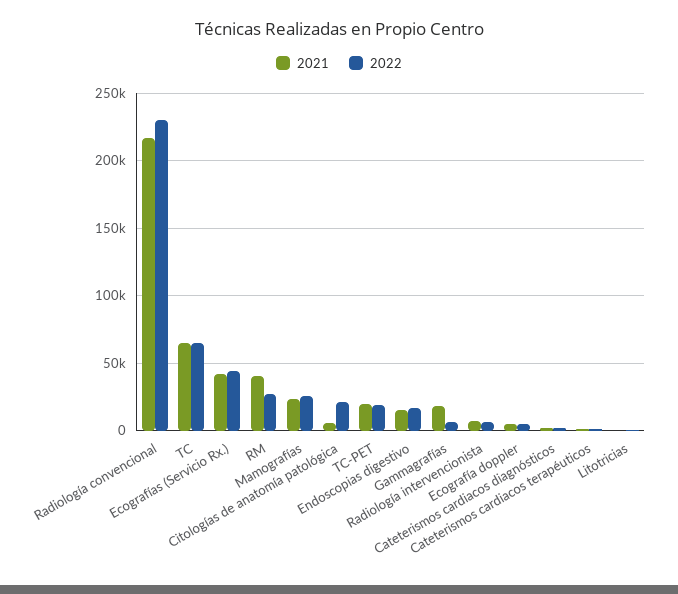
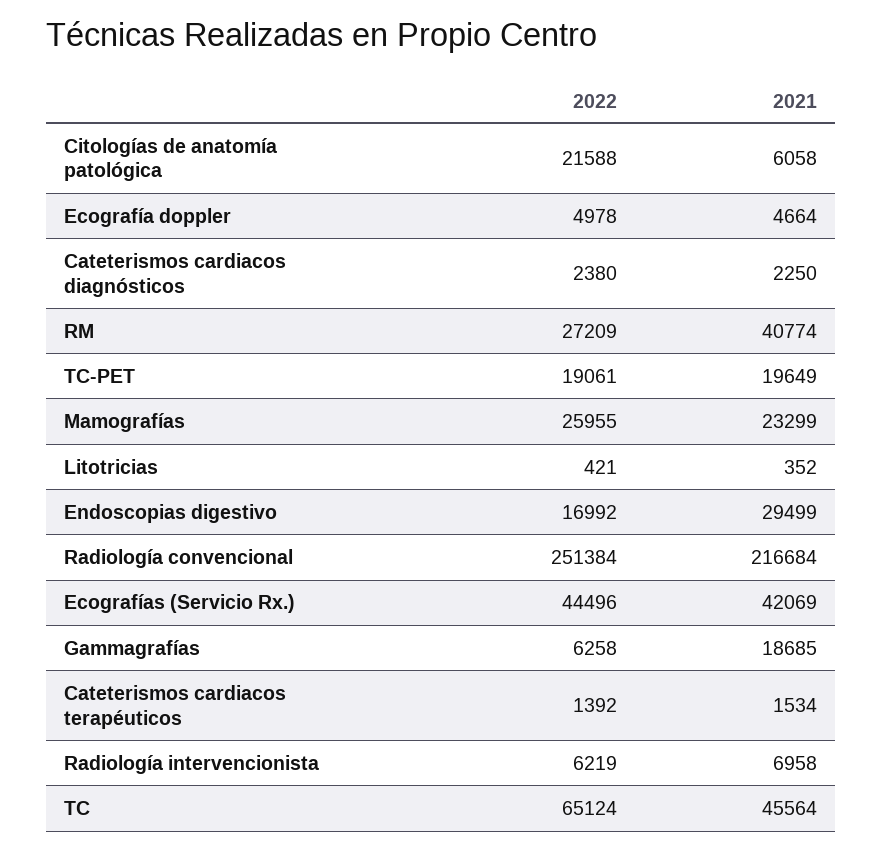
2022, Radiología convencional: 230000 -> 251384
2021, TC: 65000 -> 45564
2021, Endoscopias digestivo: 15000 -> 29499

